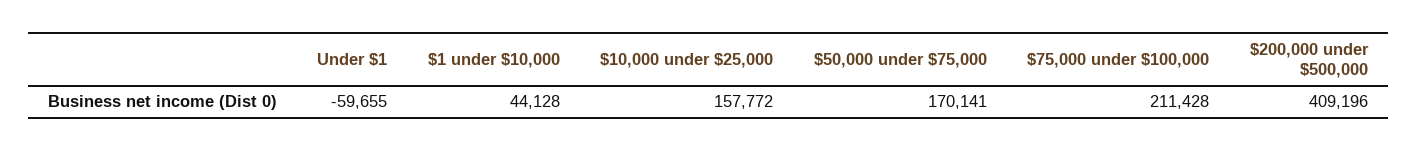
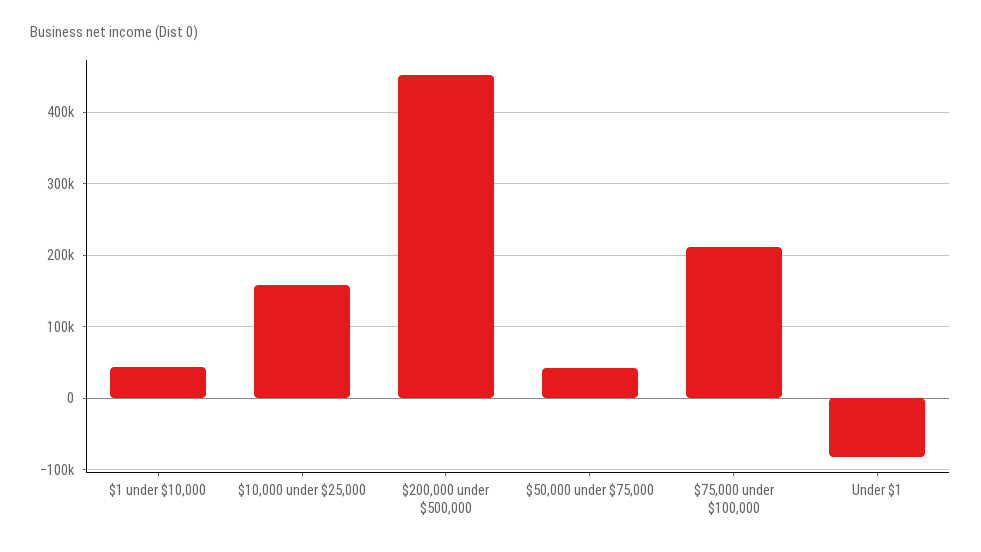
Under $1: -59655 -> -80000
$50,000 under $75,000: 170141 -> 40000
$200,000 under $500,000: 409196 -> 450000

